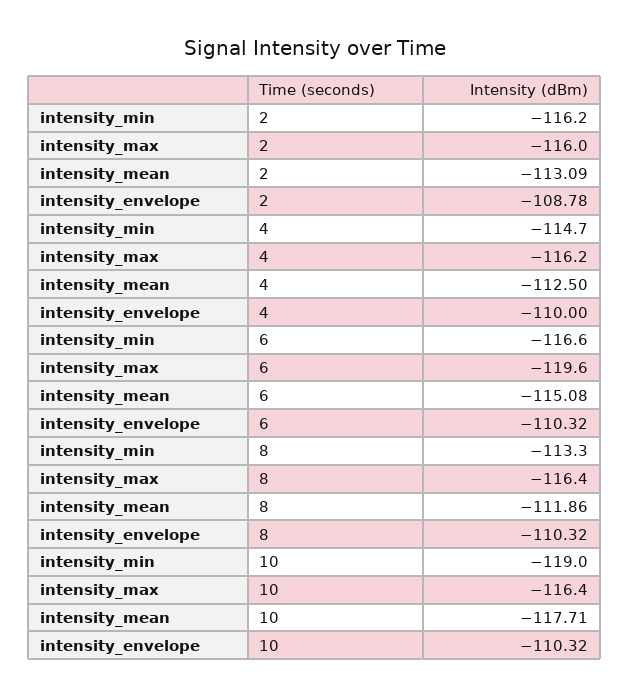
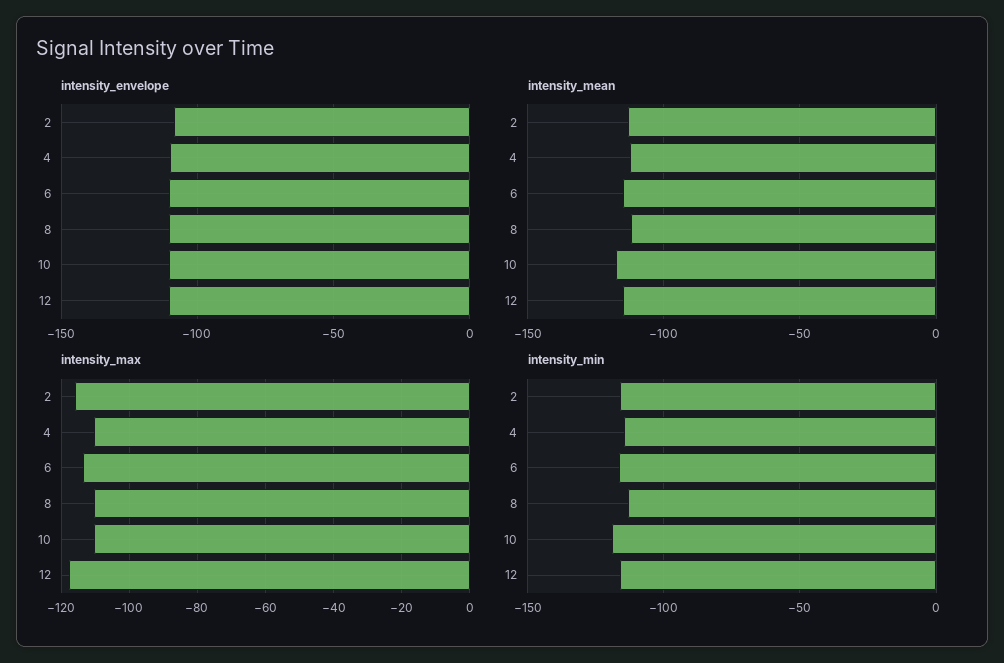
intensity_max, 4: -116.2 -> -110
intensity_max, 6: -119.6 -> -114
intensity_max, 8: -116.4 -> -110
intensity_max, 10: -116.4 -> -110
intensity_envelope, 12: none -> -110
intensity_mean, 12: none -> -115
intensity_max, 12: none -> -118
intensity_min, 12: none -> -115

